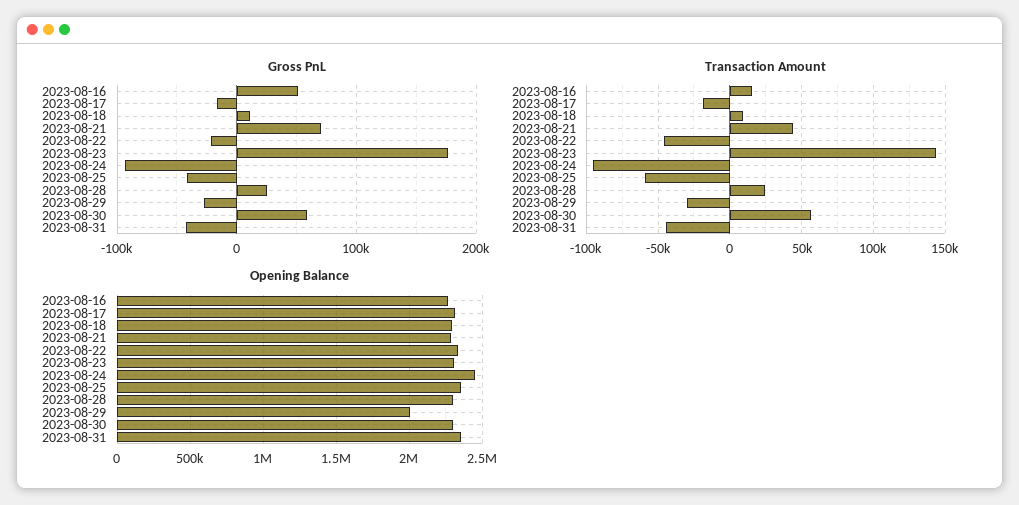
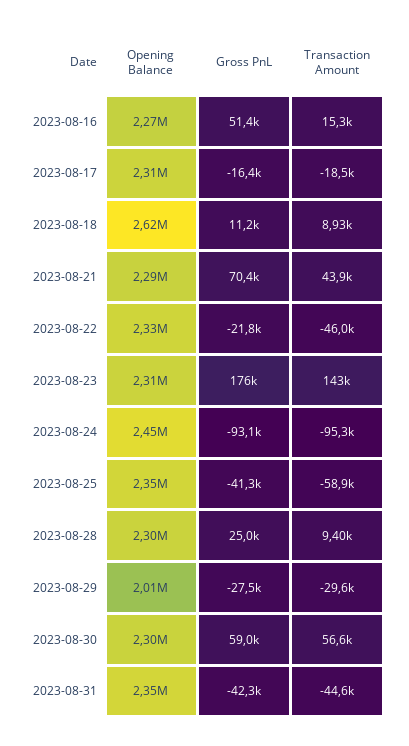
Transaction Amount, 2023-08-28: 25000 -> 9400
Opening Balance, 2023-08-18: 2300000 -> 2620000

